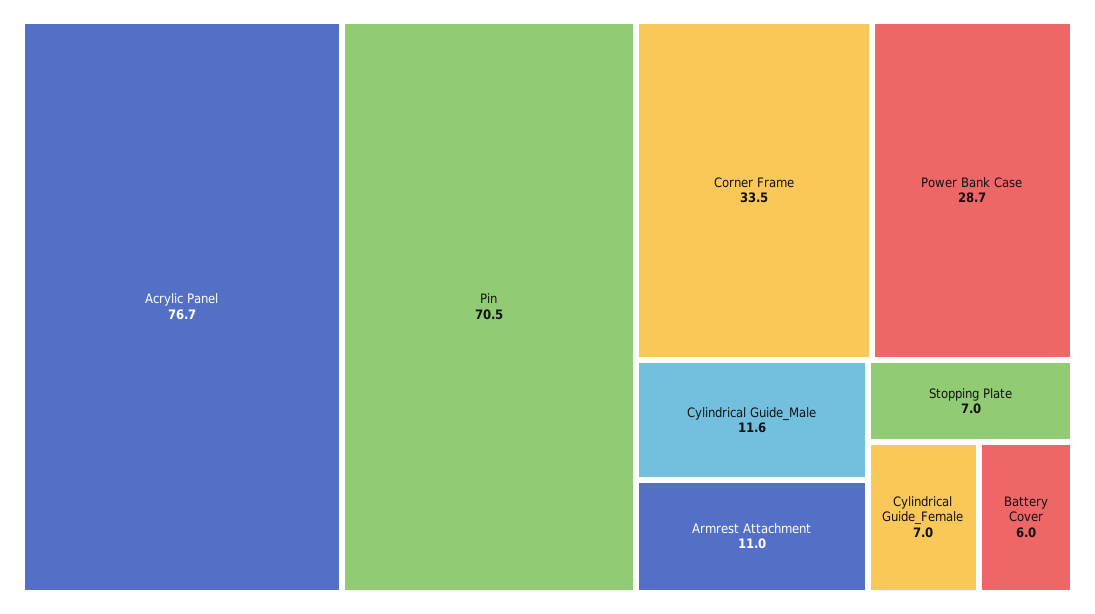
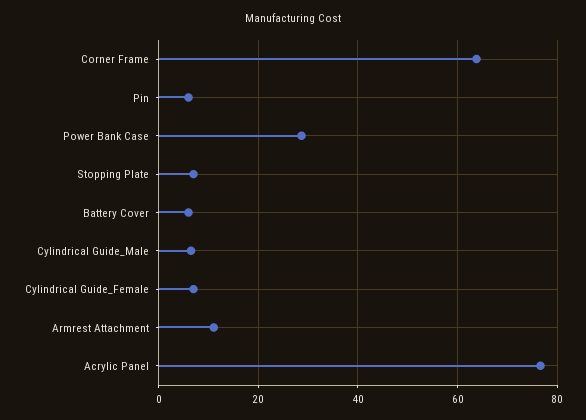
Pin: 70.5 -> 6
Corner Frame: 33.5 -> 64
Cylindrical Guide_Male: 11.6 -> 6

